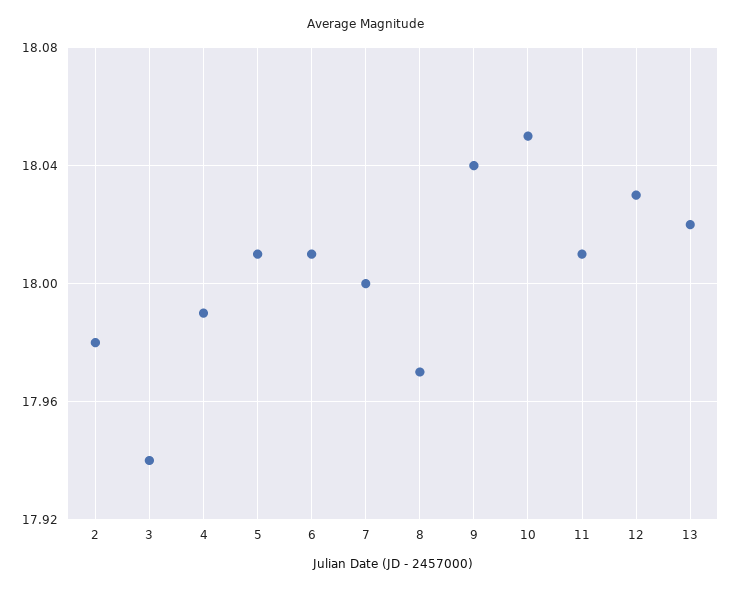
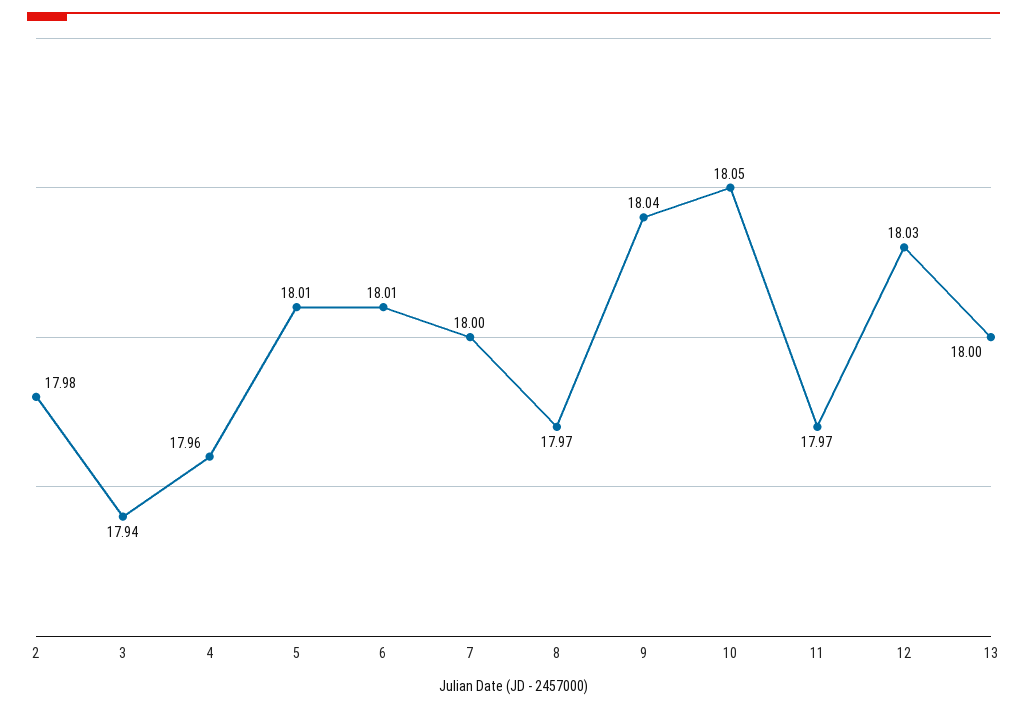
4: 17.99 -> 17.96
11: 18.01 -> 17.97
13: 18.02 -> 18

